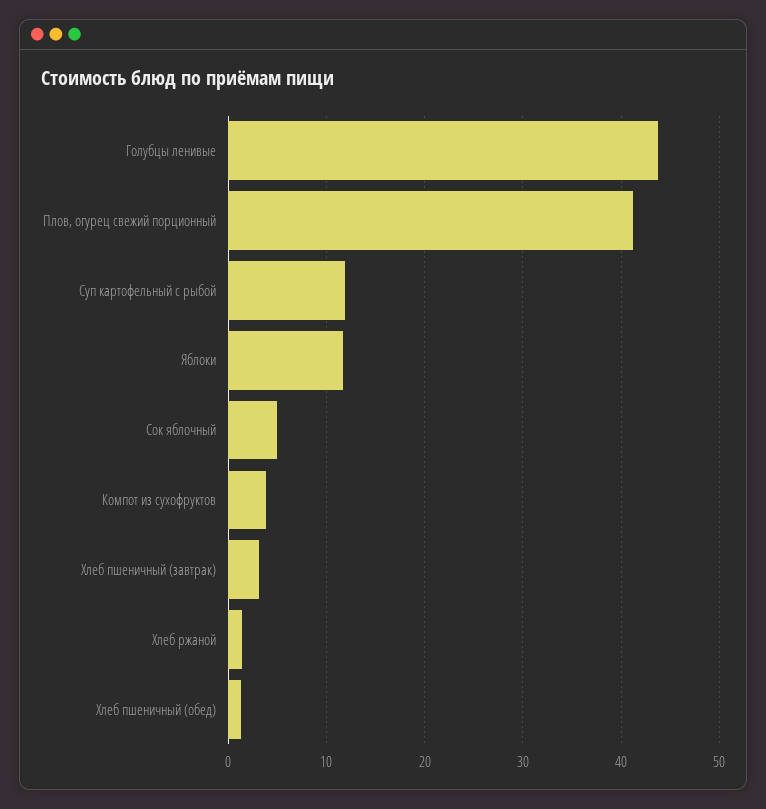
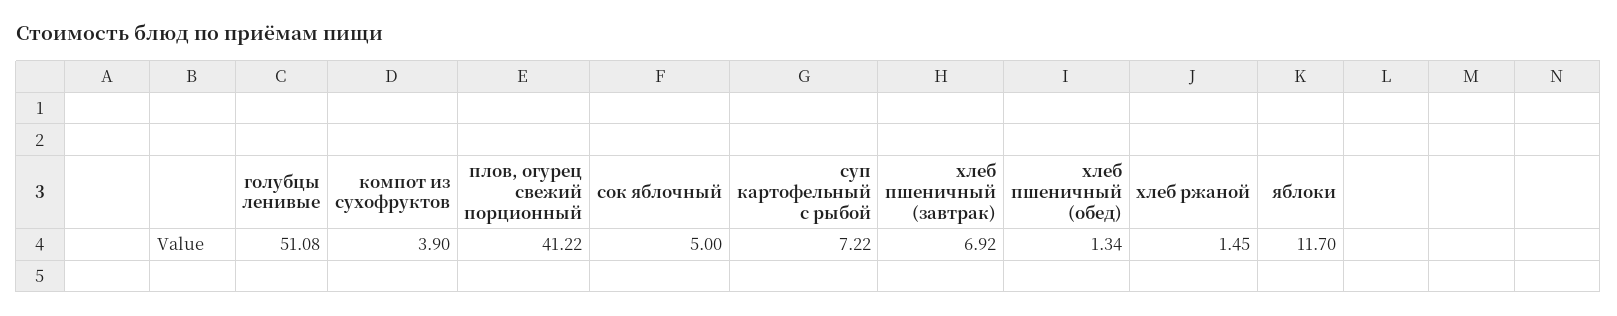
Голубцы ленивые: 44 -> 51.08
Суп картофельный с рыбой: 12 -> 7.22
Хлеб пшеничный (завтрак): 3 -> 6.92

